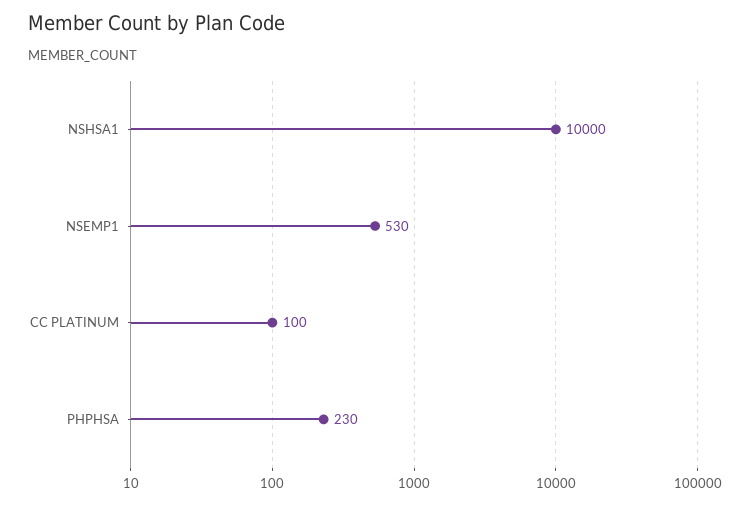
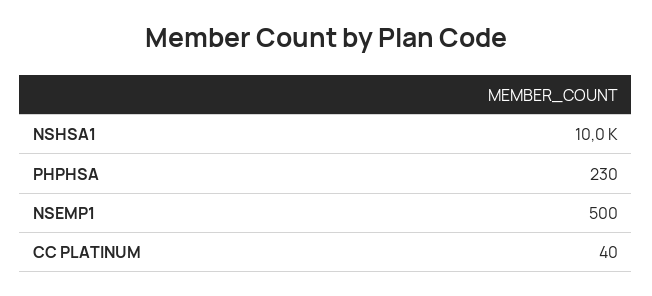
NSEMP1: 530 -> 500
CC PLATINUM: 100 -> 40

